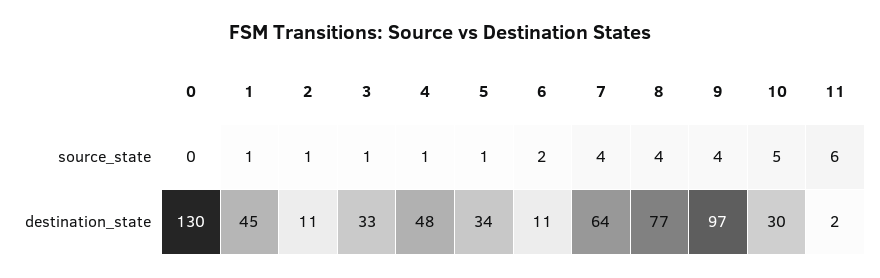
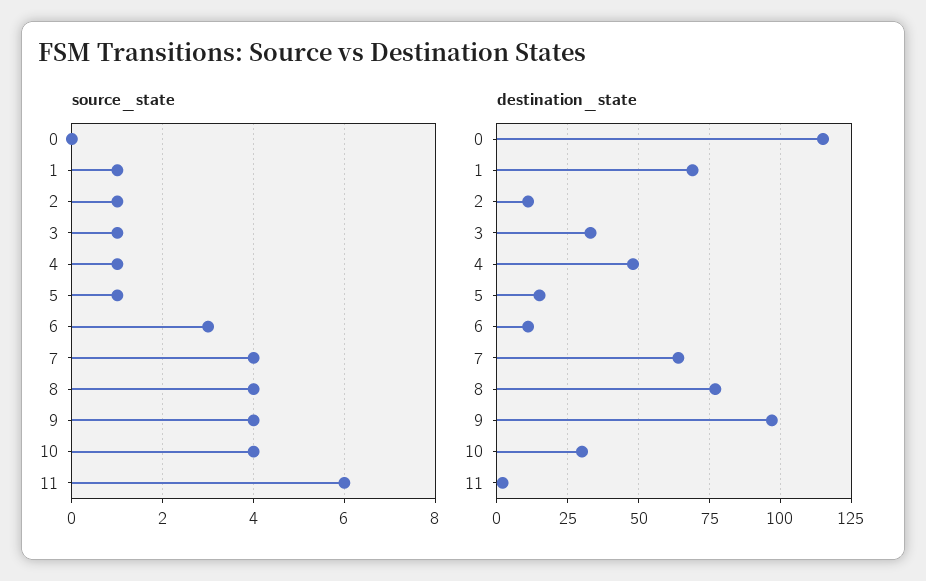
source_state, 6: 2 -> 3
source_state, 10: 5 -> 4
destination_state, 0: 130 -> 115
destination_state, 1: 45 -> 70
destination_state, 5: 34 -> 15

